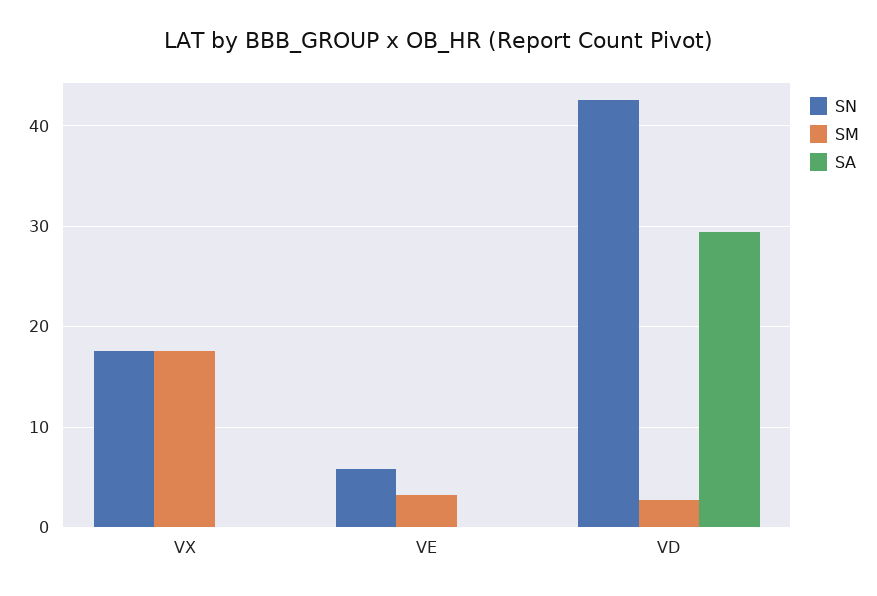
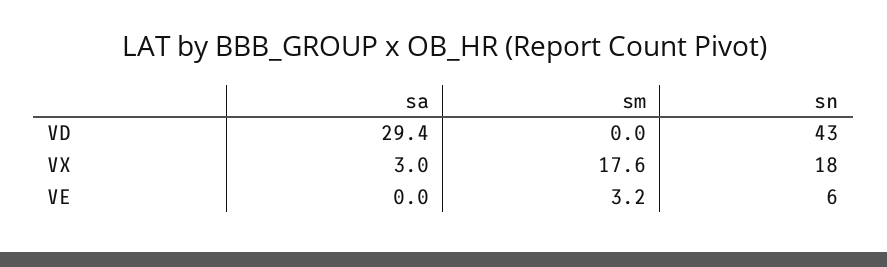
SA, VX: 0 -> 3
SM, VD: 3 -> 0

